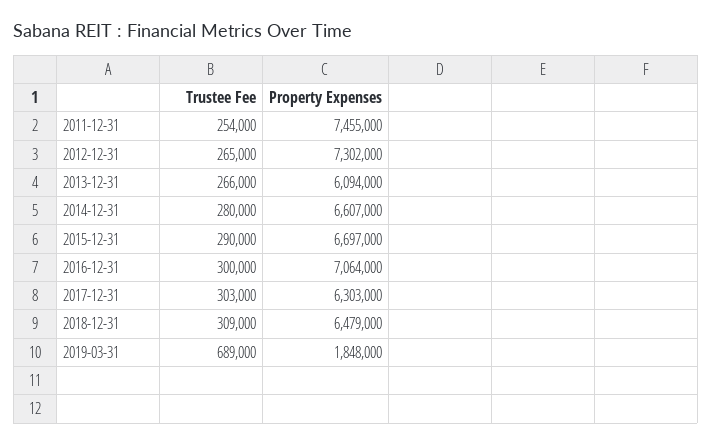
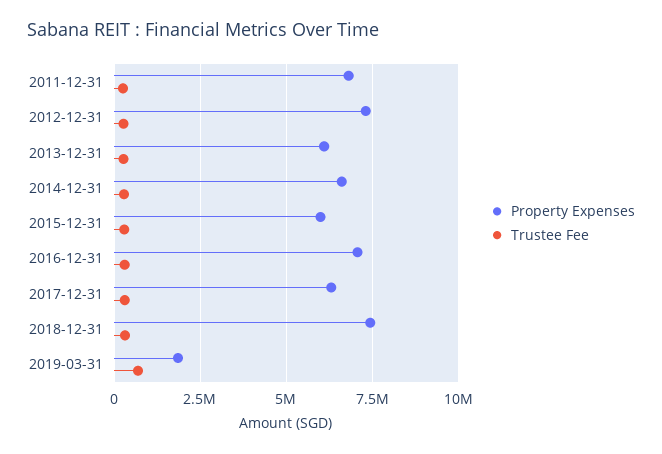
Property Expenses, 2011-12-31: 7455000 -> 6750000
Property Expenses, 2015-12-31: 6697000 -> 6000000
Property Expenses, 2018-12-31: 6479000 -> 7500000

